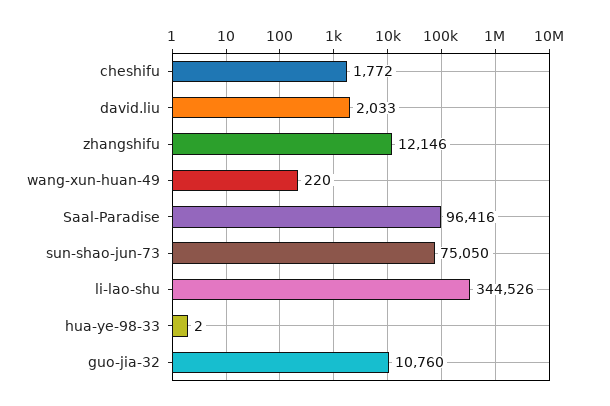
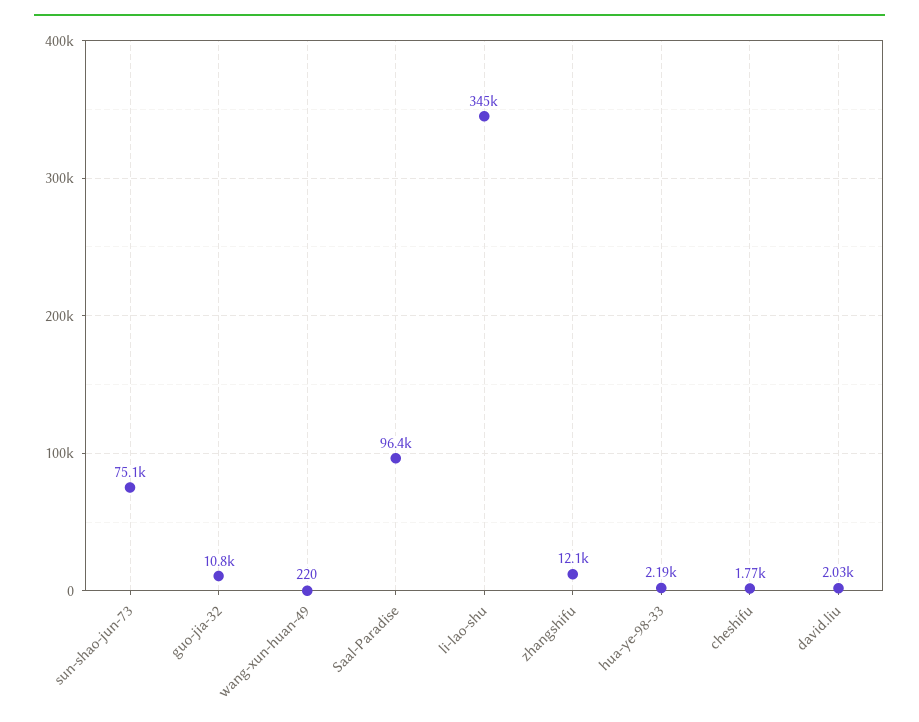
hua-ye-98-33: 2 -> 2190

